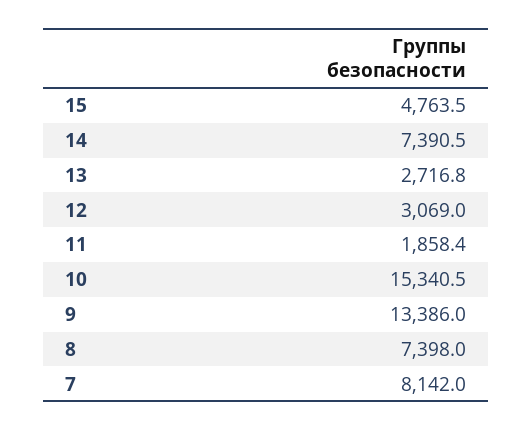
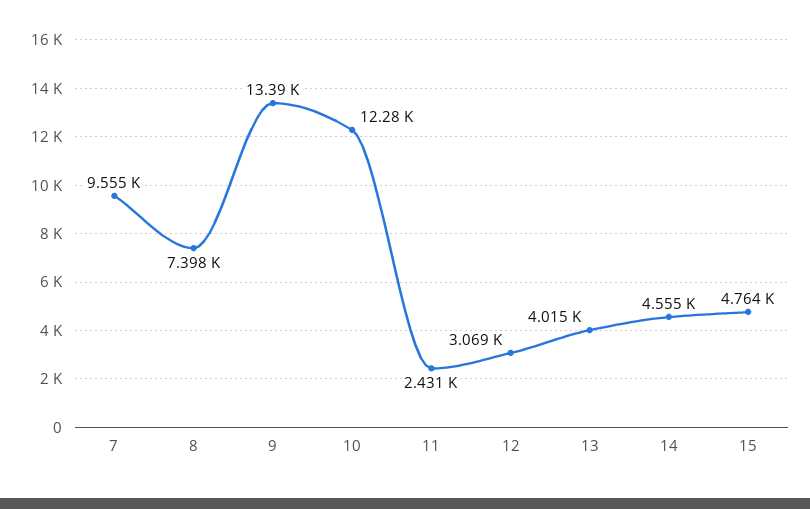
14: 7390.5 -> 4555
13: 2716.8 -> 4015
11: 1858.4 -> 2431
10: 15340.5 -> 12280
7: 8142 -> 9555

